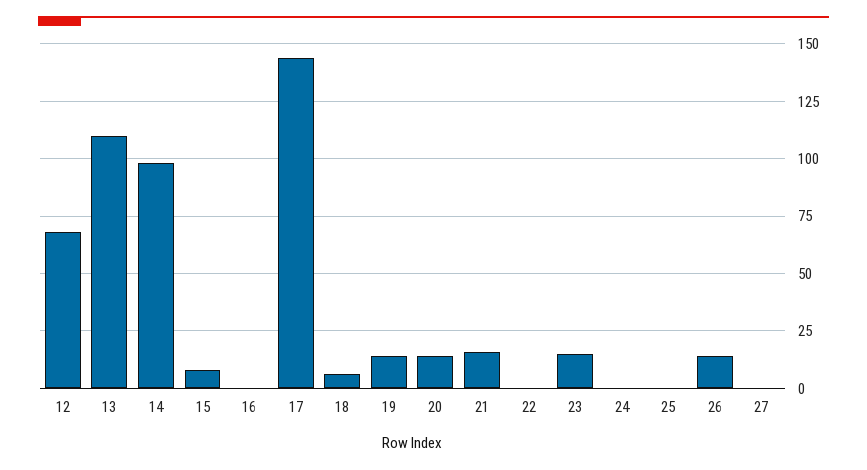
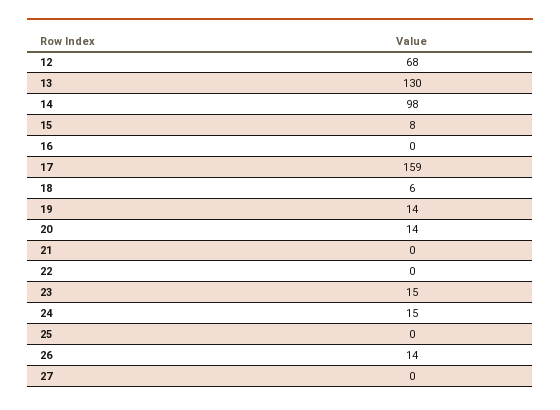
13: 110 -> 130
17: 145 -> 159
21: 15 -> 0
24: 0 -> 15

